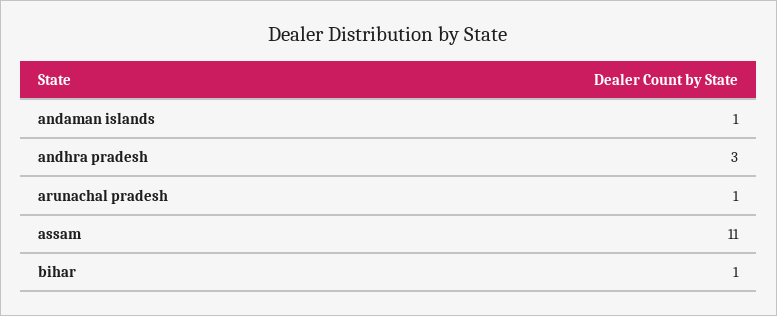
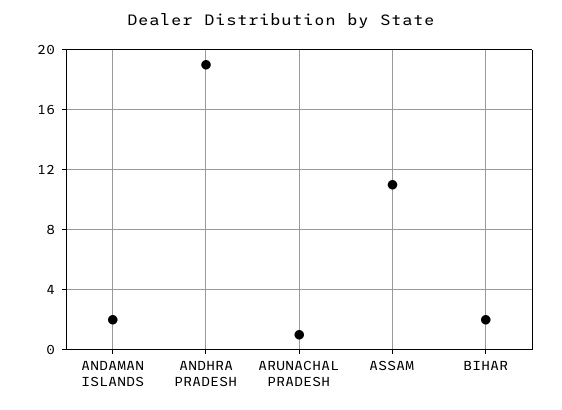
andaman islands: 1 -> 2
andhra pradesh: 3 -> 19
bihar: 1 -> 2

